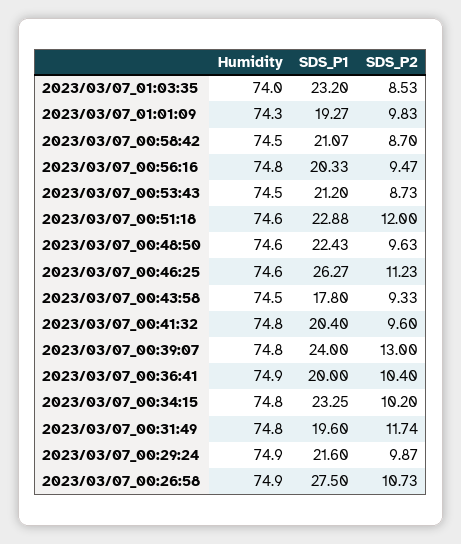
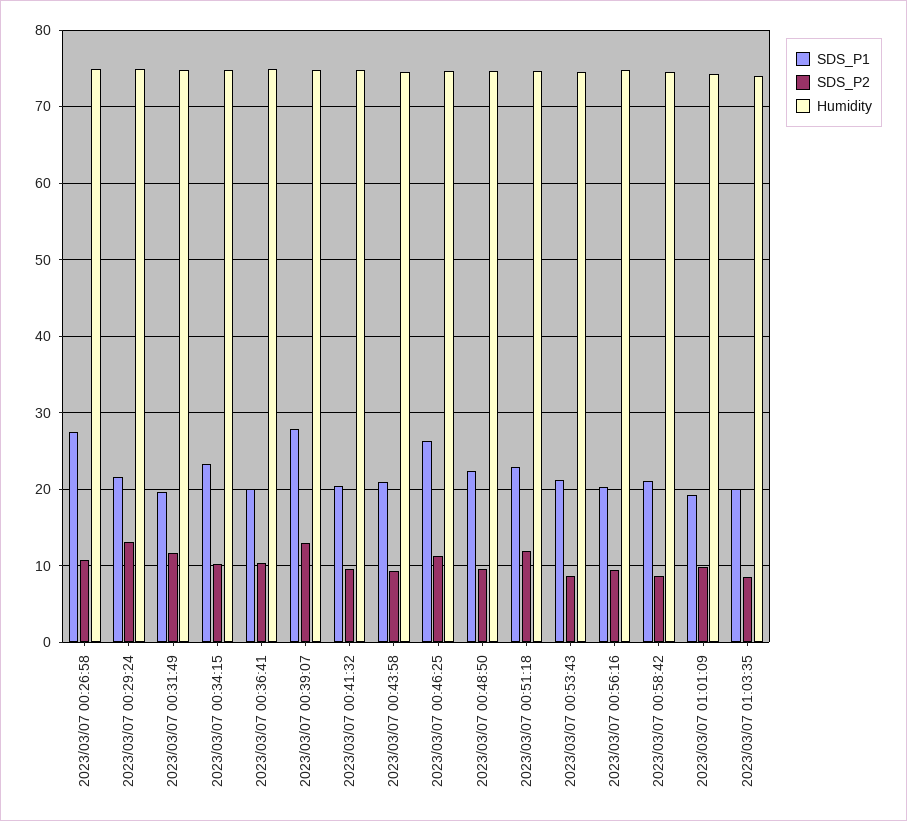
SDS_P1, 2023/03/07_01:03:35: 23.2 -> 20
SDS_P1, 2023/03/07_00:43:58: 17.8 -> 21
SDS_P1, 2023/03/07_00:39:07: 24 -> 28
SDS_P2, 2023/03/07_00:29:24: 9.87 -> 13

